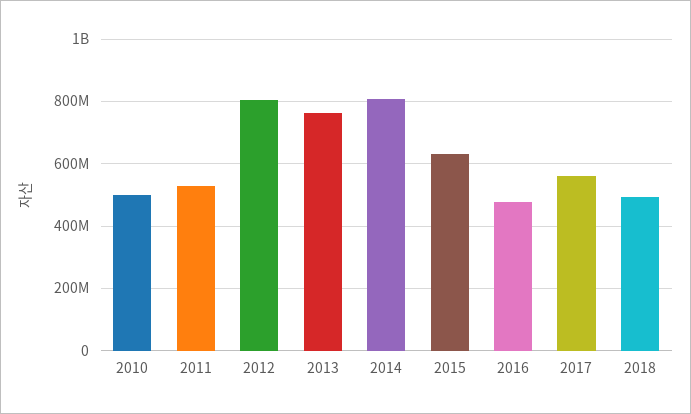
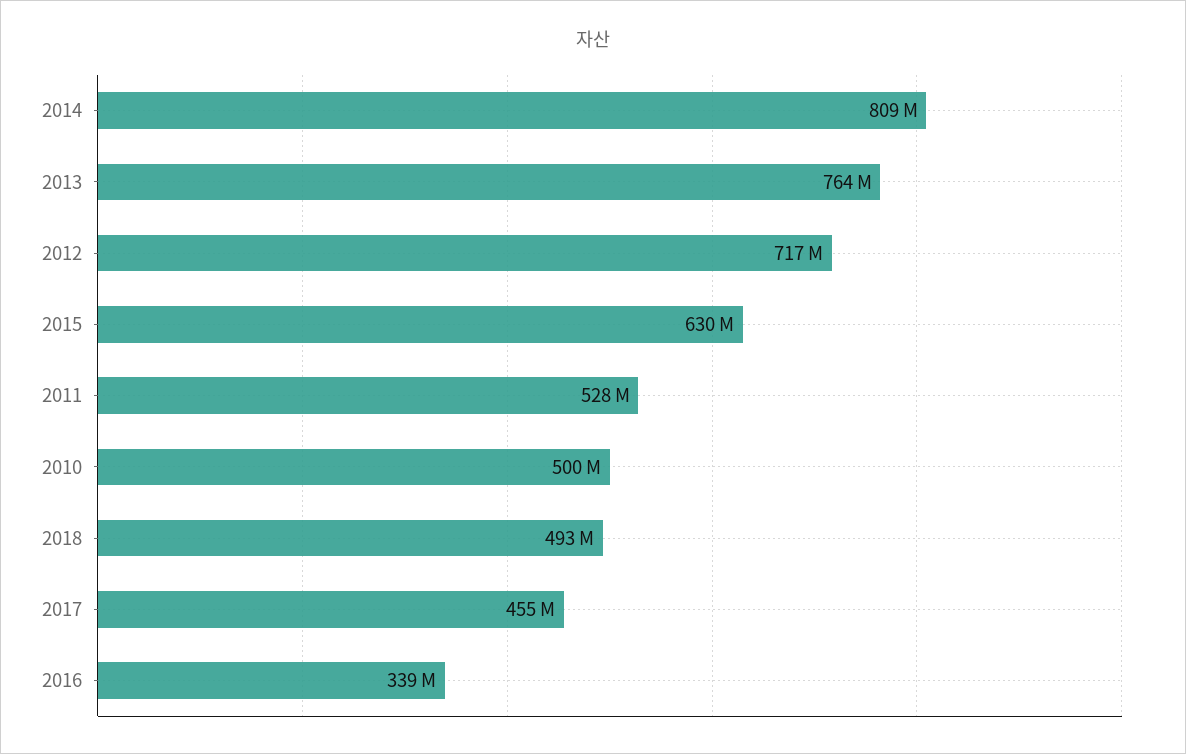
2012: 800000000 -> 717000000
2016: 480000000 -> 339000000
2017: 560000000 -> 455000000

